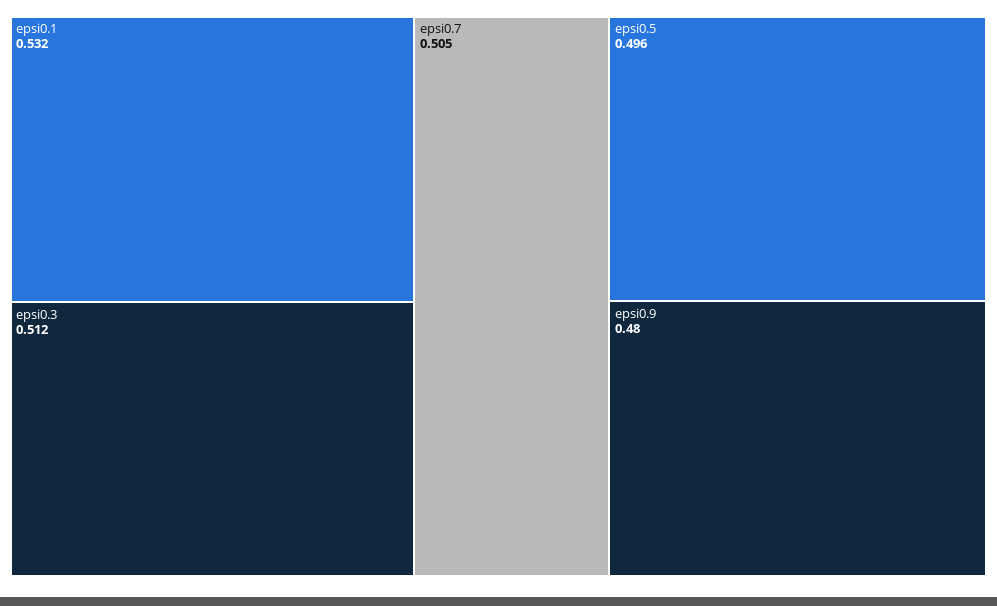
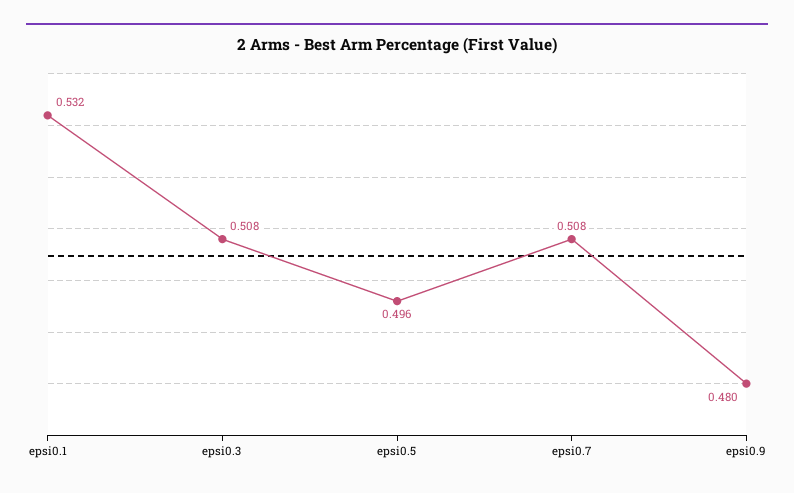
epsi0.3: 0.512 -> 0.508
epsi0.7: 0.505 -> 0.508

